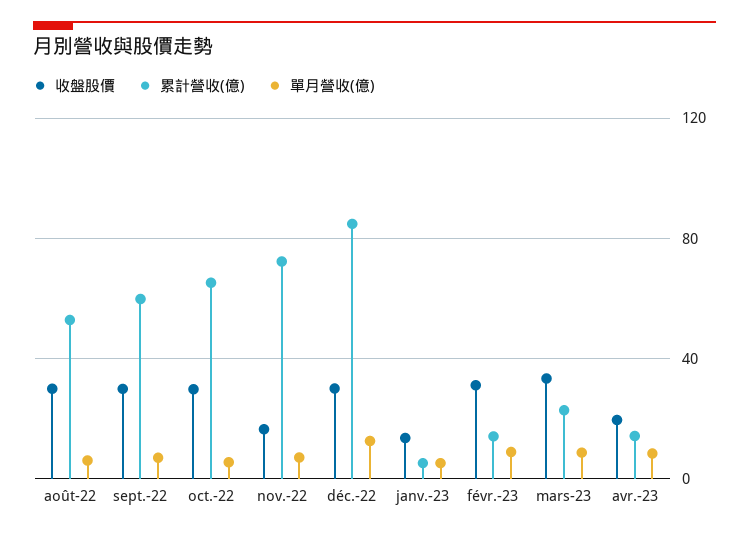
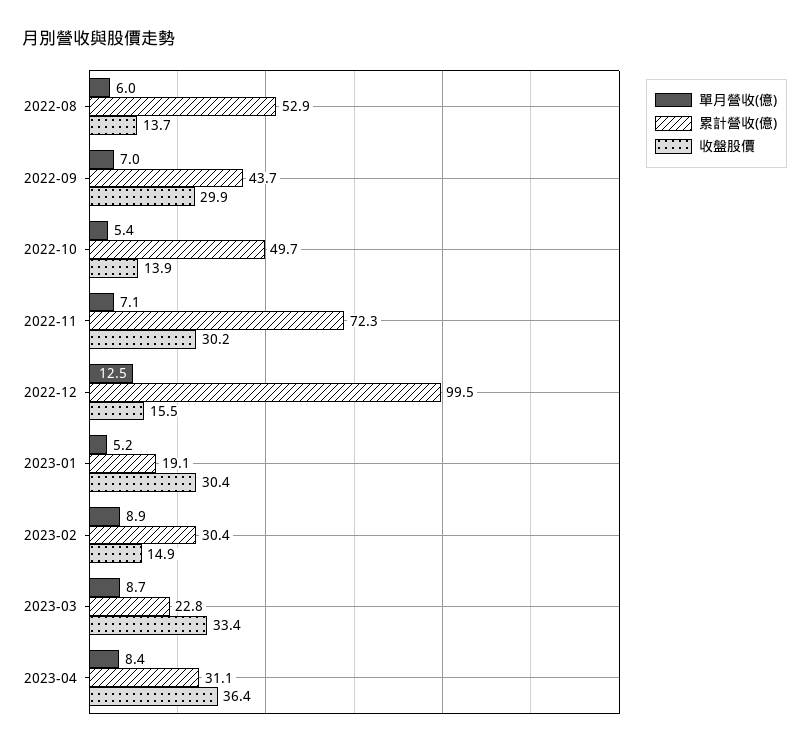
收盤股價, août-22: 30 -> 13.7
累計營收(億), sept.-22: 60 -> 43.7
收盤股價, oct.-22: 30 -> 13.9
累計營收(億), oct.-22: 65 -> 49.7
收盤股價, nov.-22: 15 -> 30.2
收盤股價, déc.-22: 30 -> 15.5
累計營收(億), déc.-22: 85 -> 99.5
收盤股價, janv.-23: 15 -> 30.4
累計營收(億), janv.-23: 5 -> 19.1
收盤股價, févr.-23: 30 -> 14.9
累計營收(億), févr.-23: 15 -> 30.4
收盤股價, avr.-23: 20 -> 36.4
累計營收(億), avr.-23: 15 -> 31.1

